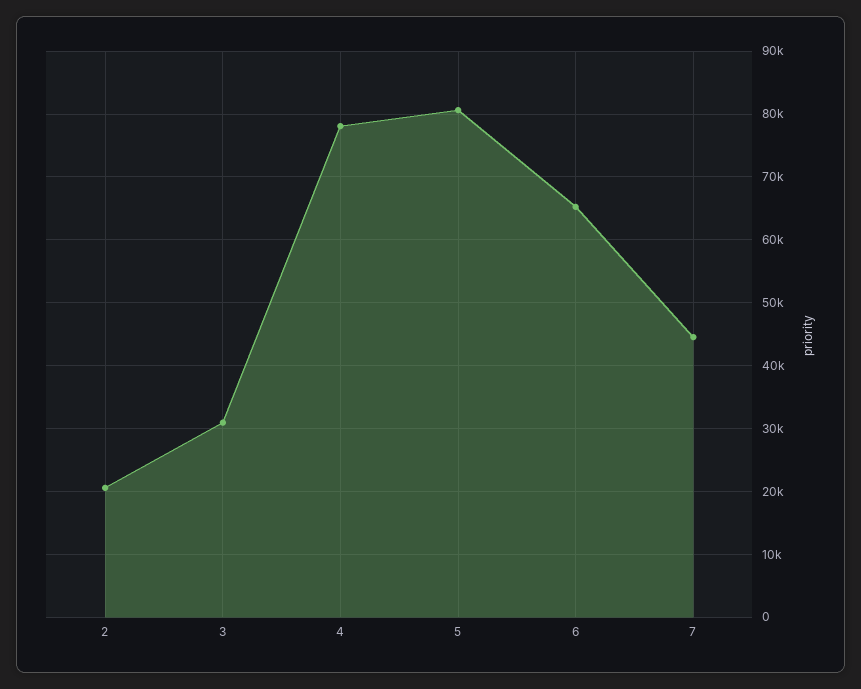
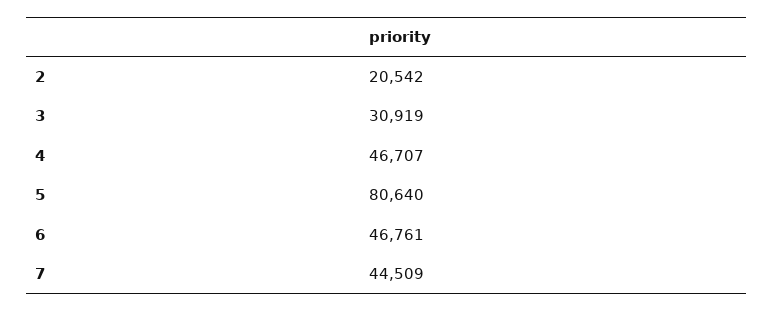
4: 78000 -> 46707
6: 65000 -> 46761

